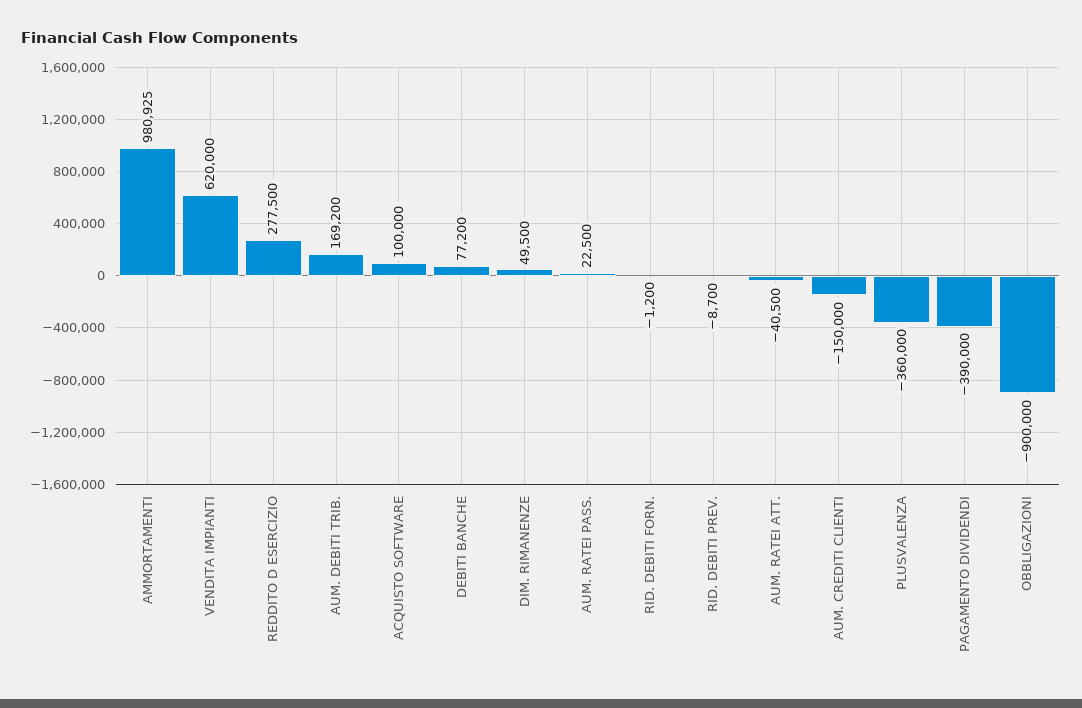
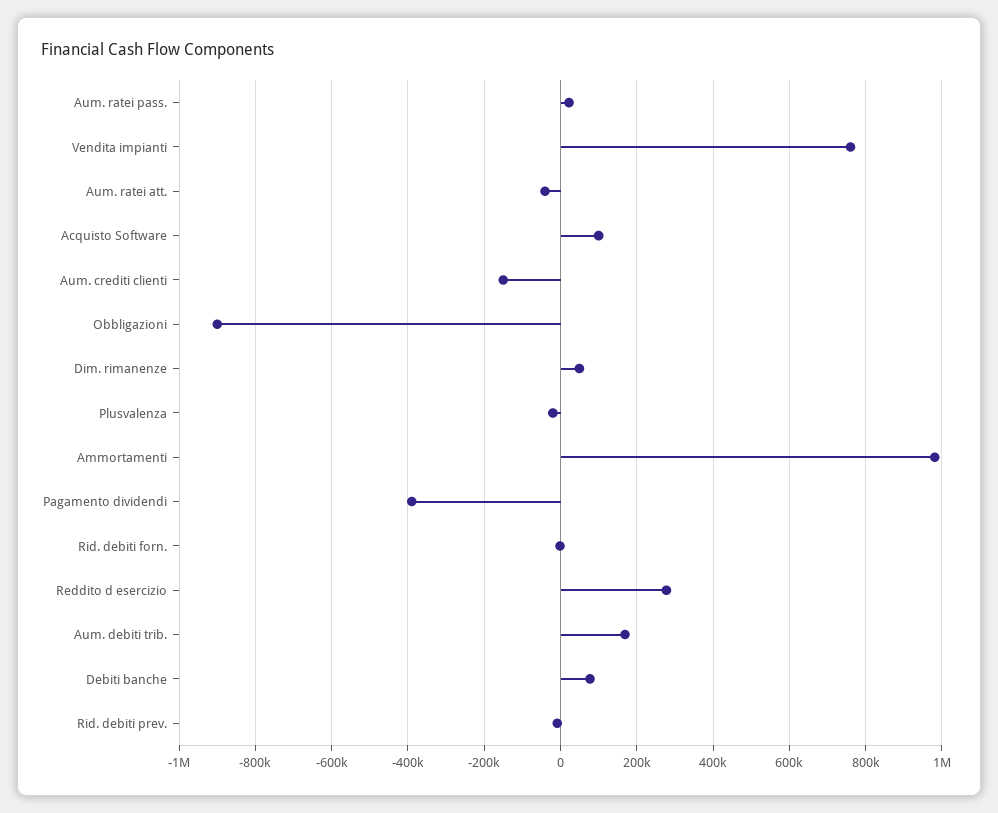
VENDITA IMPIANTI: 620000 -> 760000
PLUSVALENZA: -360000 -> -20000

